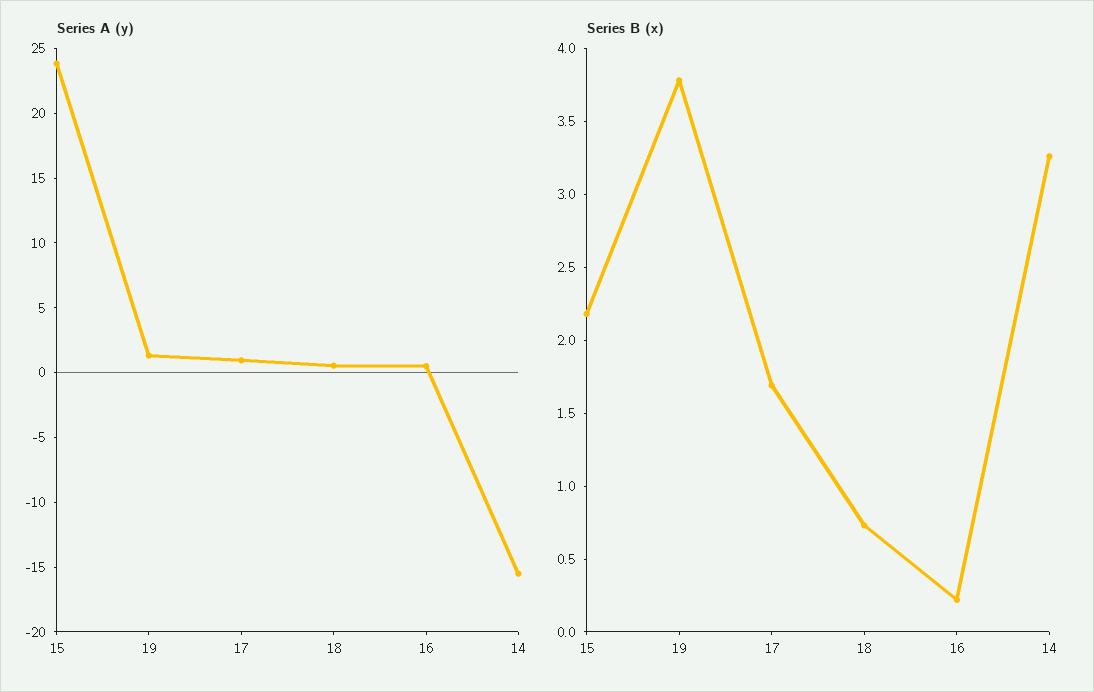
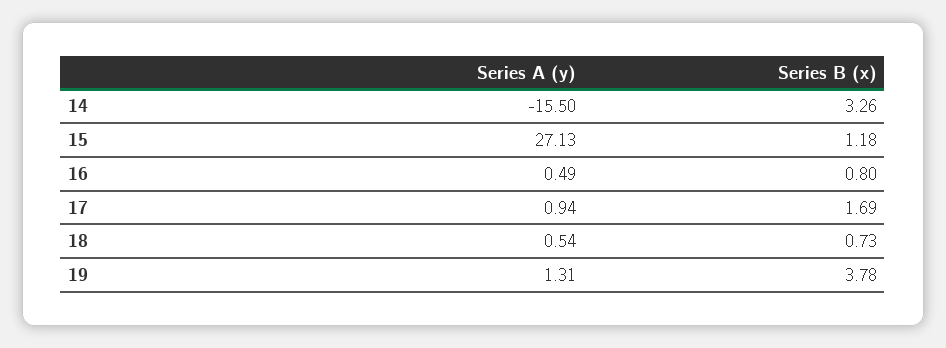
Series A (y), 15: 24 -> 27.13
Series B (x), 15: 2.2 -> 1.18
Series B (x), 16: 0.2 -> 0.8

